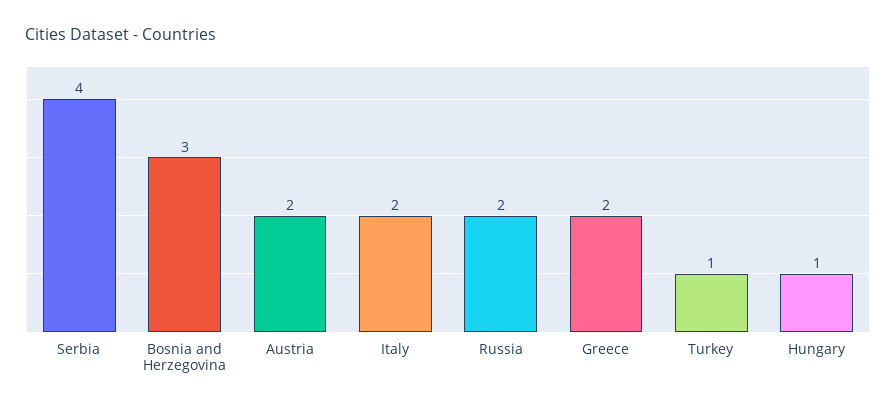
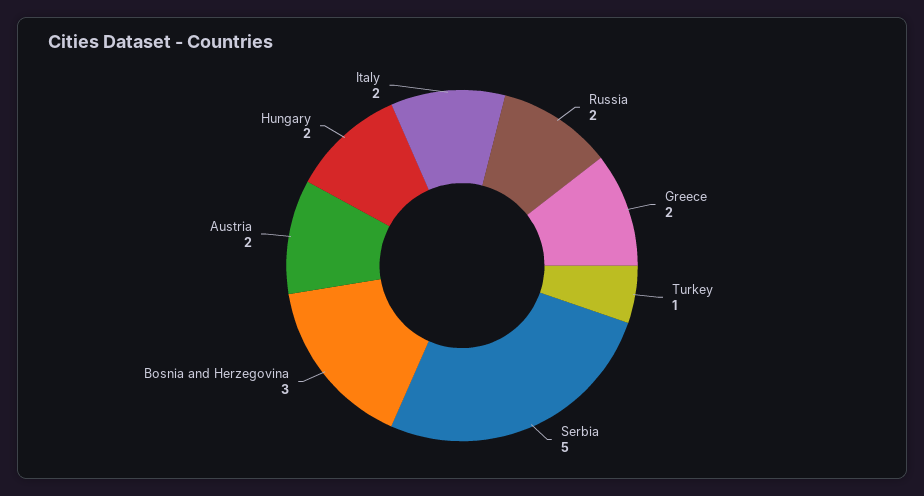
Serbia: 4 -> 5
Hungary: 1 -> 2

